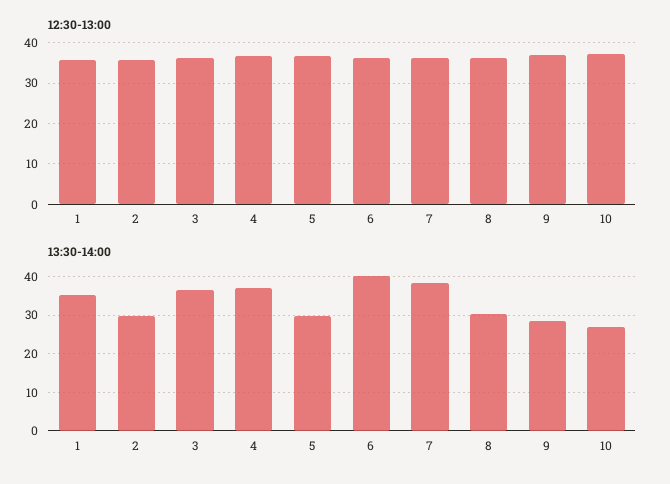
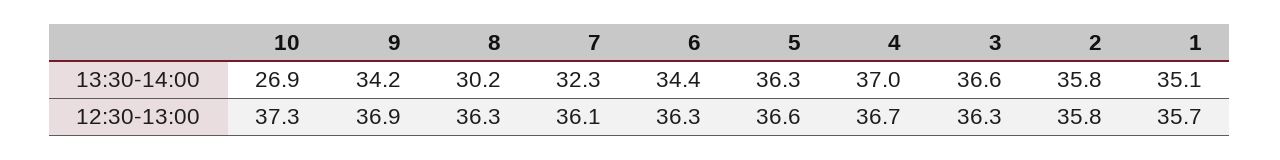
13:30-14:00, 2: 30 -> 35.8
13:30-14:00, 5: 30 -> 36.3
13:30-14:00, 6: 40 -> 34.4
13:30-14:00, 7: 38 -> 32.3
13:30-14:00, 9: 28 -> 34.2

